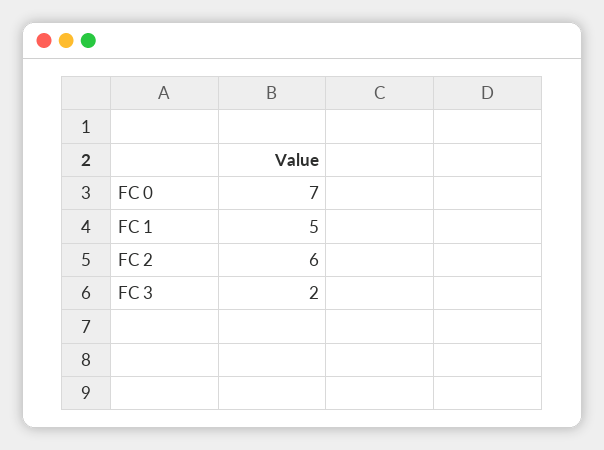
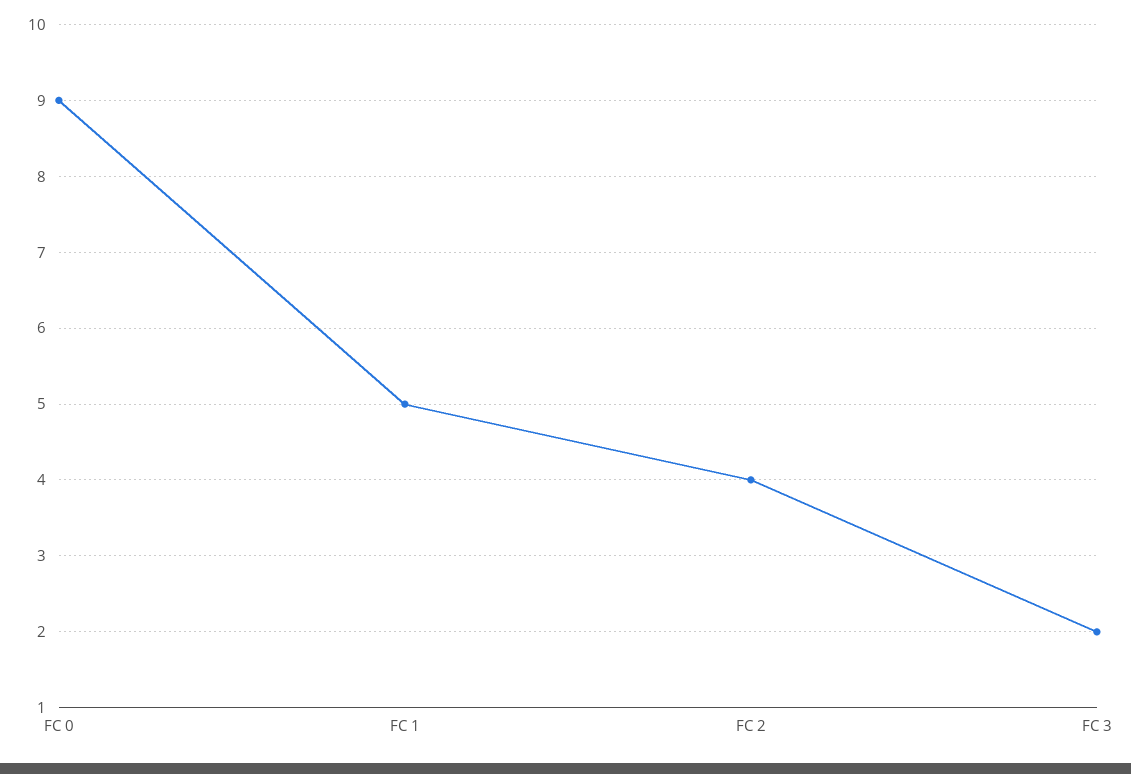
FC 0: 7 -> 9
FC 2: 6 -> 4

